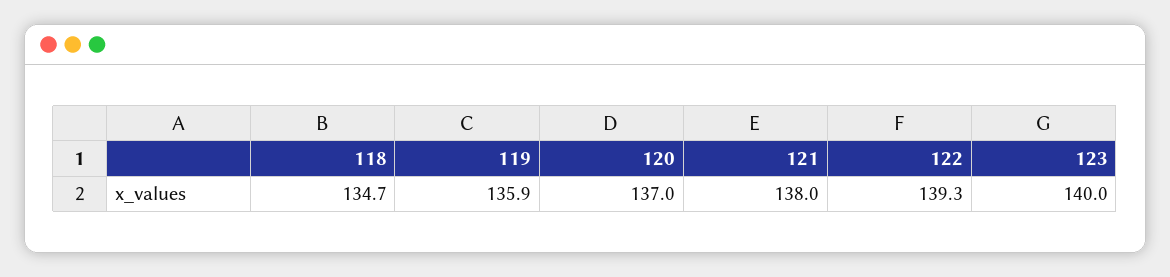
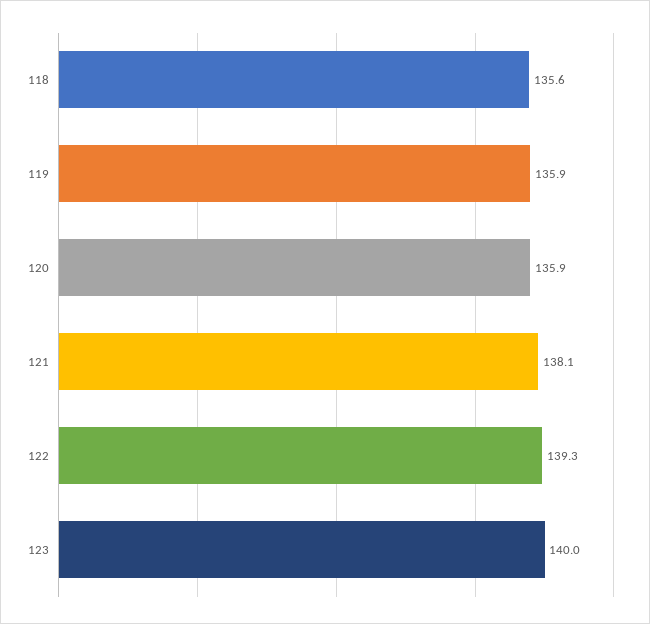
118: 134.7 -> 135.6
120: 137 -> 135.9
121: 138 -> 138.1

